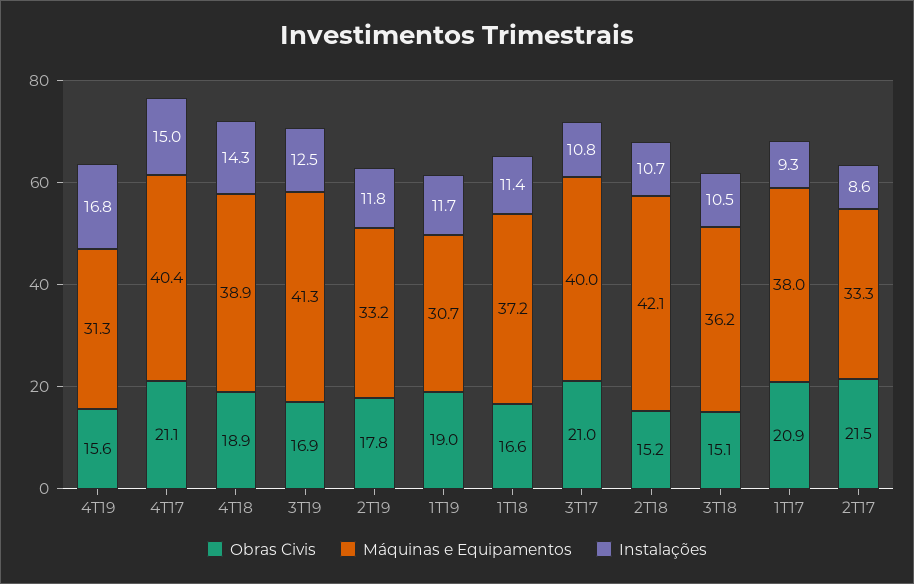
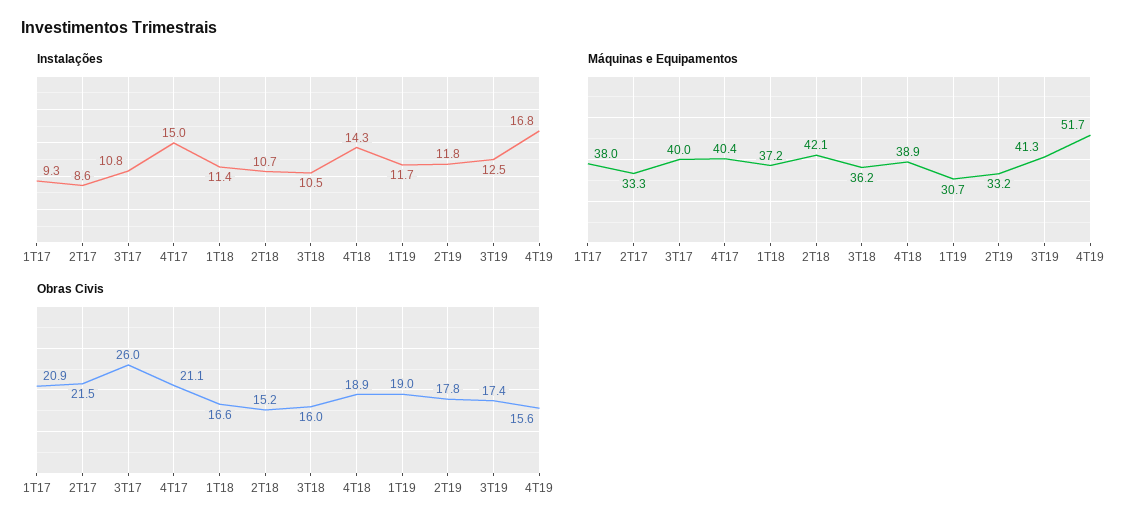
Máquinas e Equipamentos, 4T19: 31.3 -> 51.7
Obras Civis, 3T19: 16.9 -> 17.4
Obras Civis, 3T17: 21 -> 26
Obras Civis, 3T18: 15.1 -> 16

